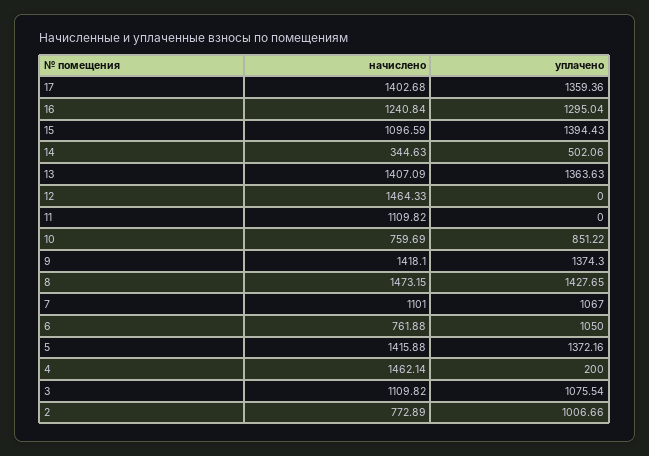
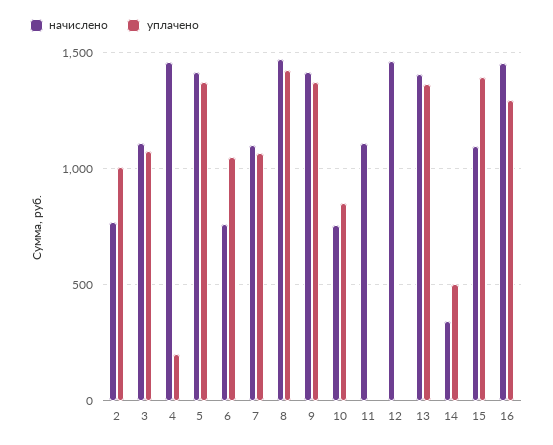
начислено, 17: 1402.68 -> none
уплачено, 17: 1359.36 -> none
начислено, 16: 1240.84 -> 1450

